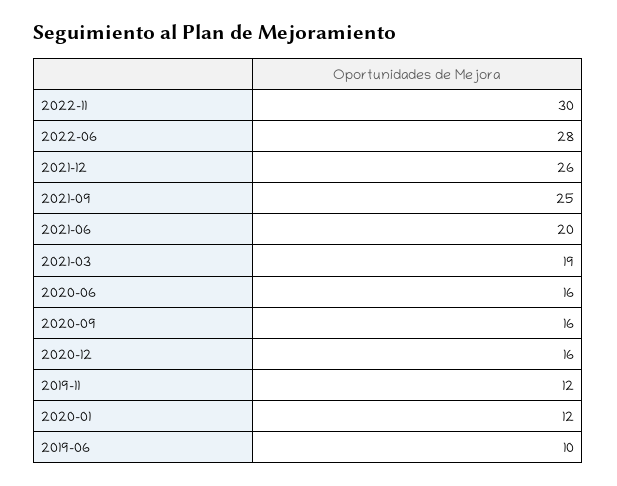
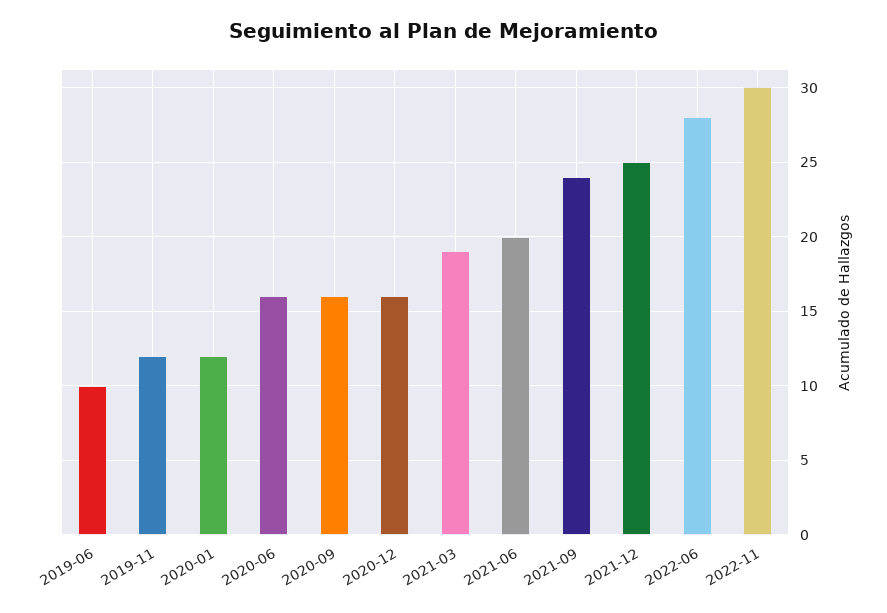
2021-12: 26 -> 25
2021-09: 25 -> 24

